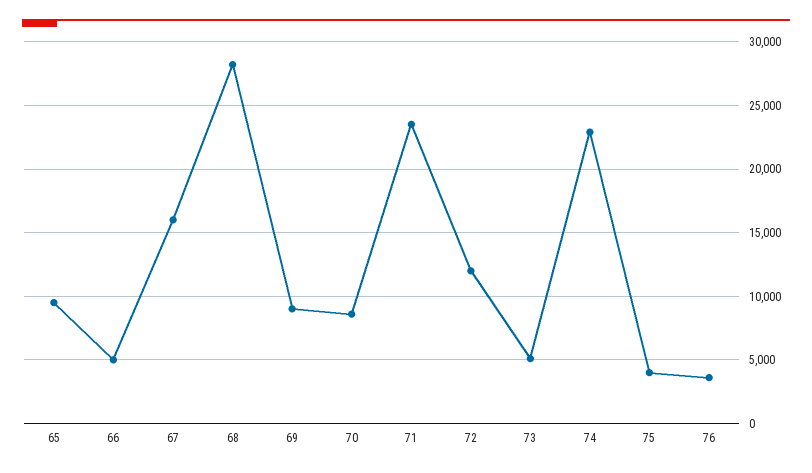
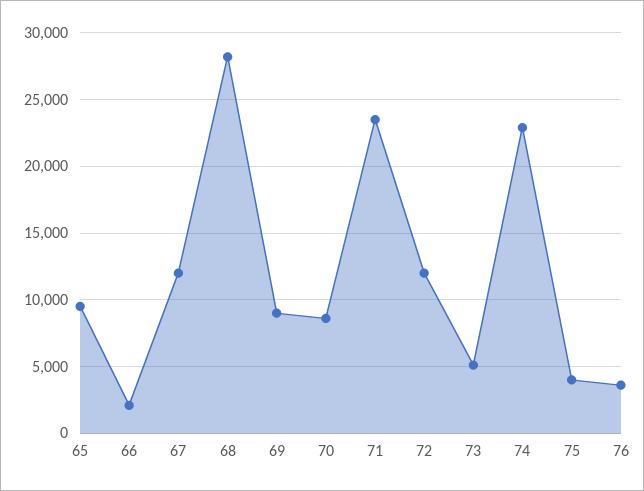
66: 5000 -> 2000
67: 16000 -> 12000

